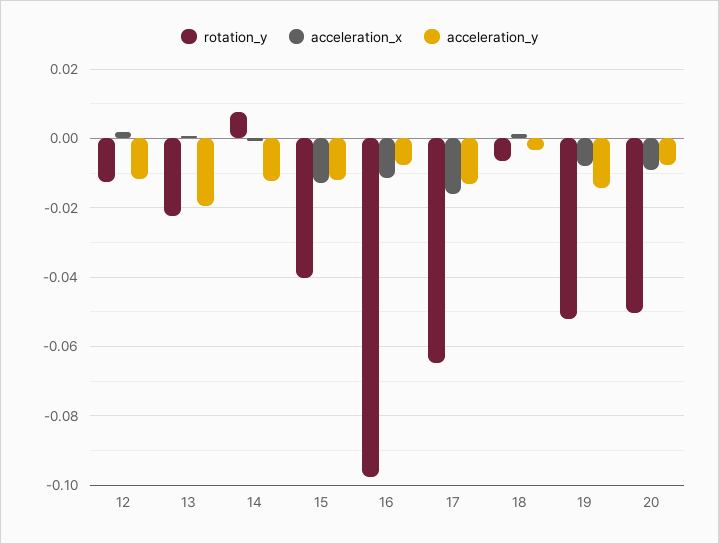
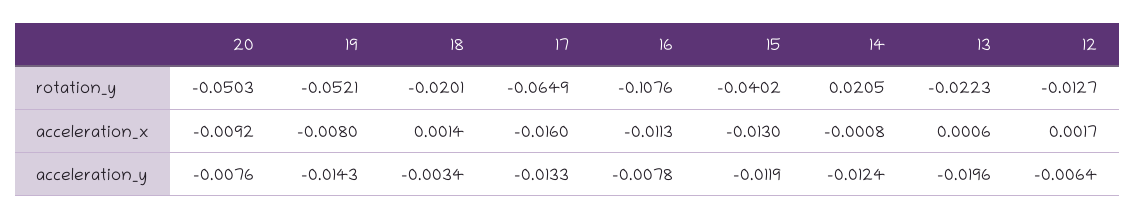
acceleration_y, 12: -0.012 -> -0.0064
rotation_y, 14: 0.008 -> 0.0205
rotation_y, 16: -0.098 -> -0.1076
rotation_y, 18: -0.006 -> -0.0201

